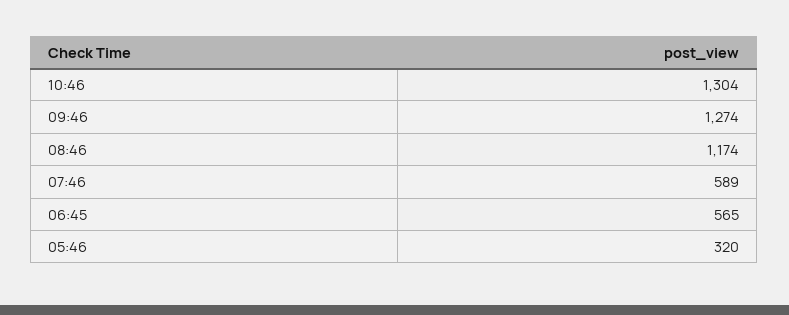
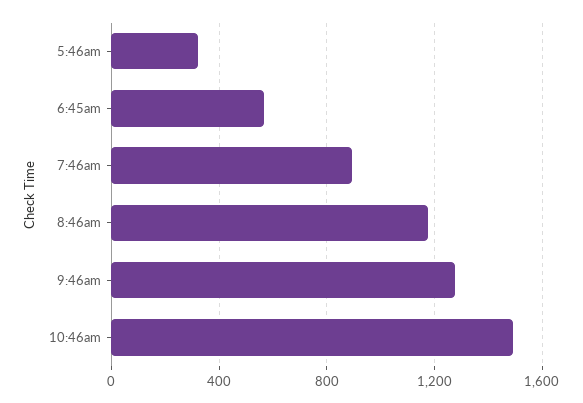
10:46: 1304 -> 1500
07:46: 589 -> 900

